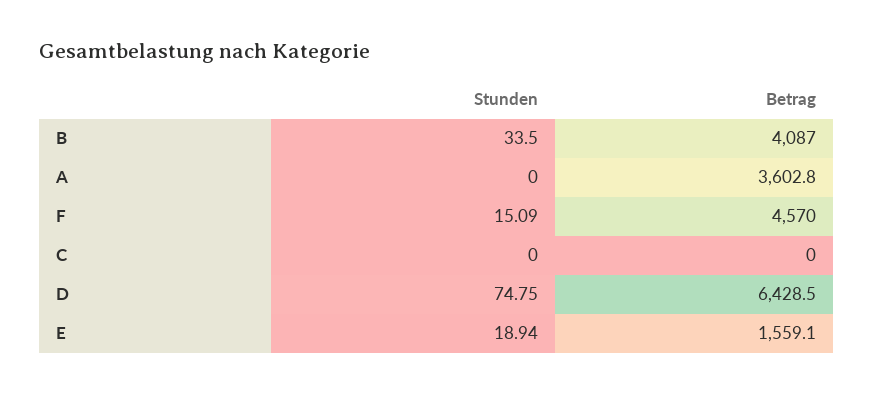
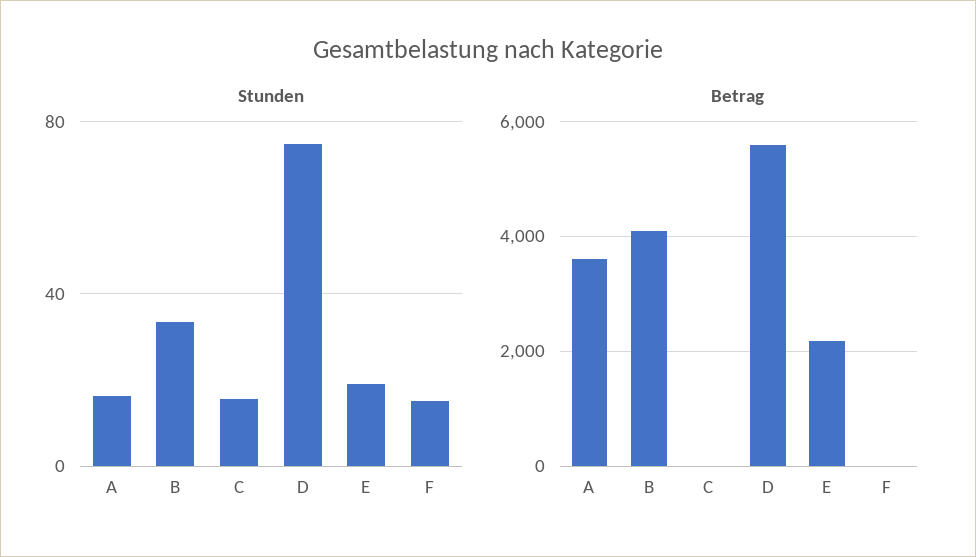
Stunden, A: 0 -> 15
Betrag, F: 4570 -> 0
Stunden, C: 0 -> 15
Betrag, D: 6428.5 -> 5600
Betrag, E: 1559.1 -> 2200

